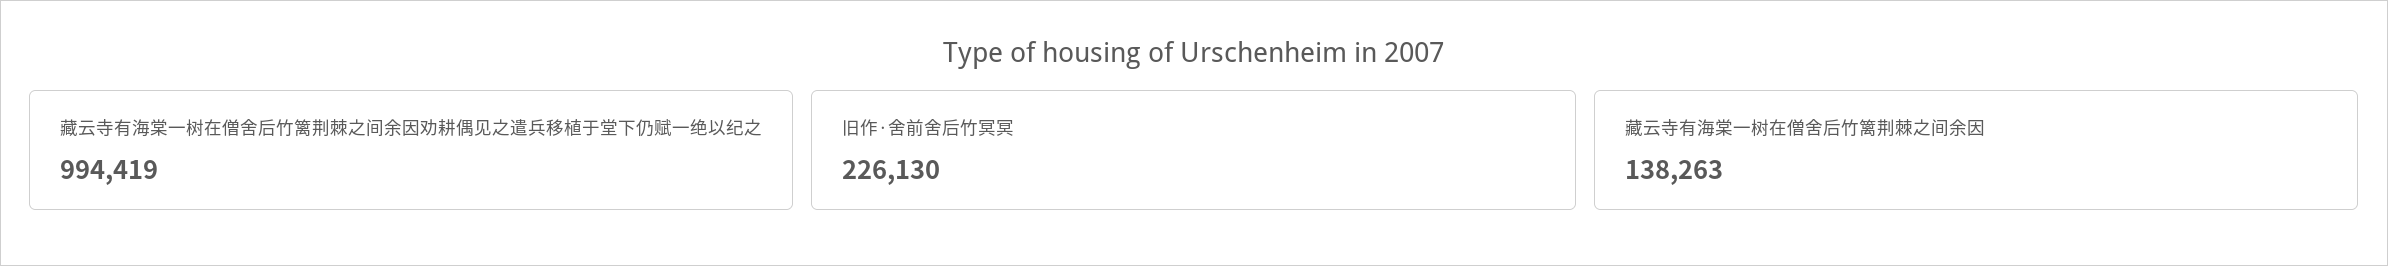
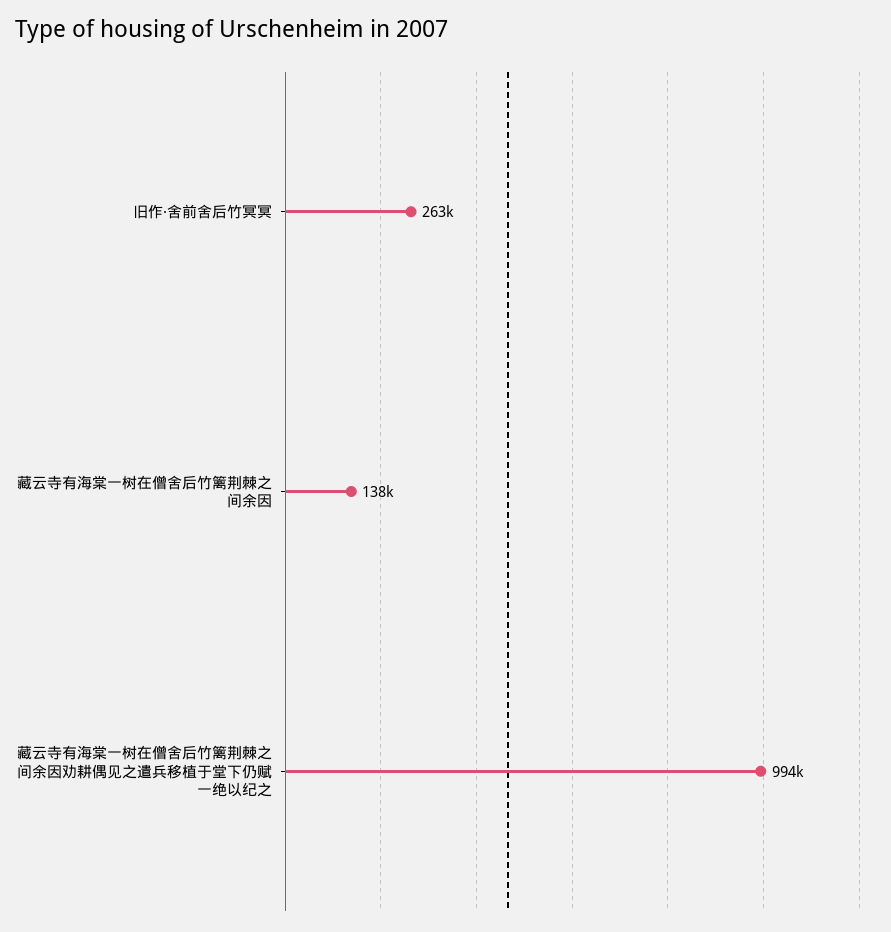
旧作·舍前舍后竹冥冥: 226130 -> 263000

